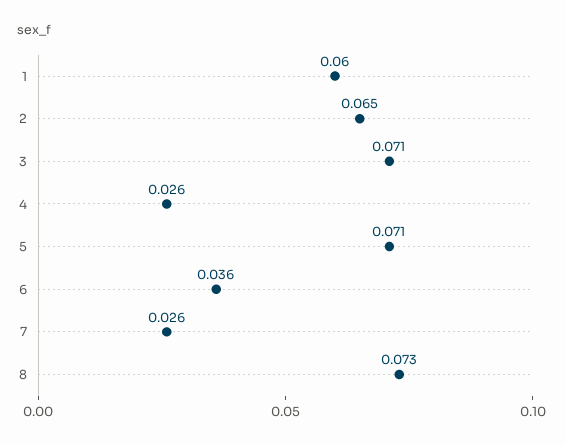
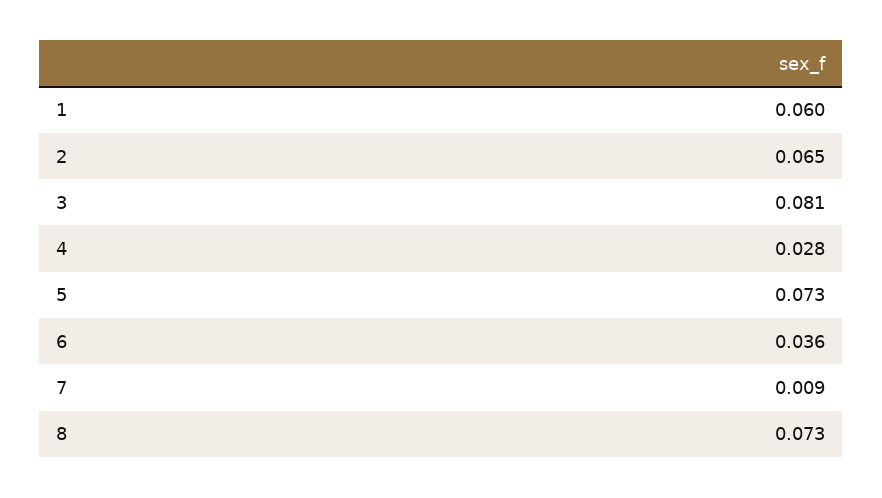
3: 0.071 -> 0.081
4: 0.026 -> 0.028
5: 0.071 -> 0.073
7: 0.026 -> 0.009

